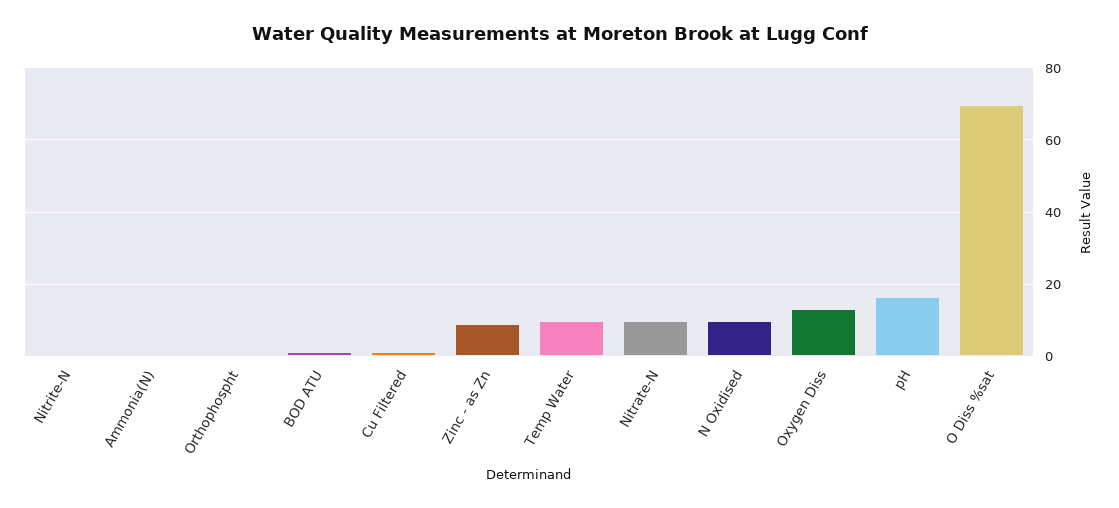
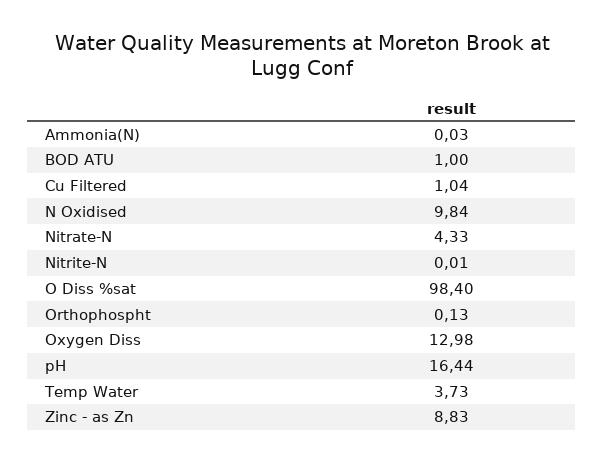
Temp Water: 10 -> 3.73
Nitrate-N: 10 -> 4.33
O Diss %sat: 70 -> 98.4

